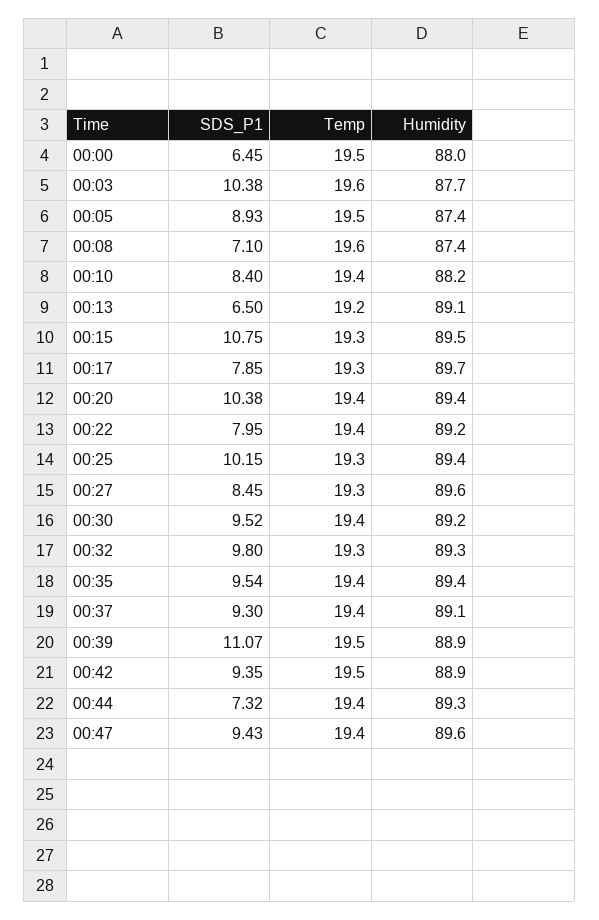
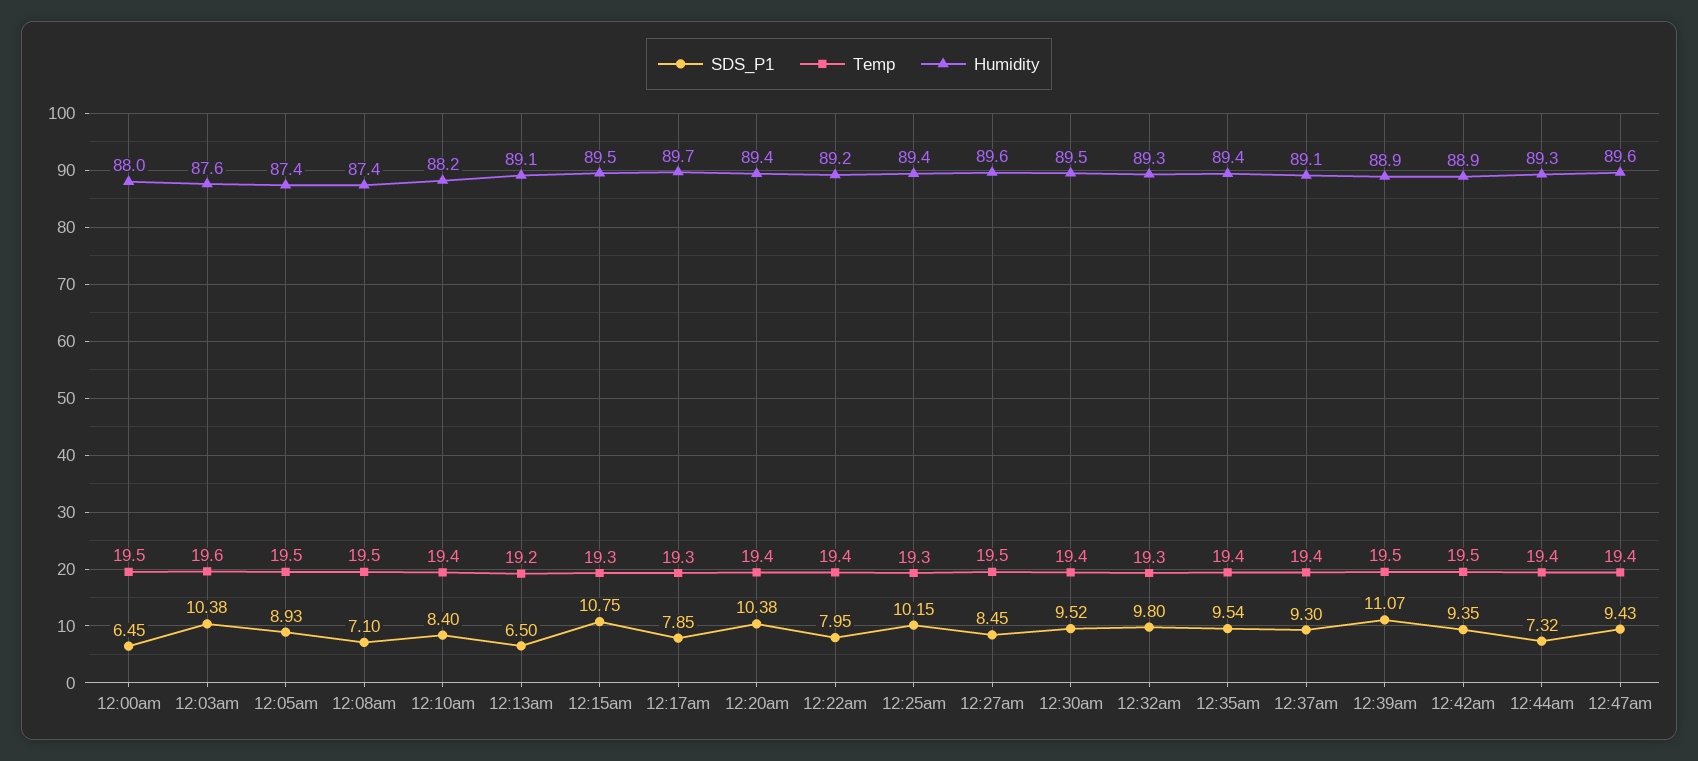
Humidity, 00:03: 87.7 -> 87.6
Temp, 00:08: 19.6 -> 19.5
Temp, 00:27: 19.3 -> 19.5
Humidity, 00:30: 89.2 -> 89.5

